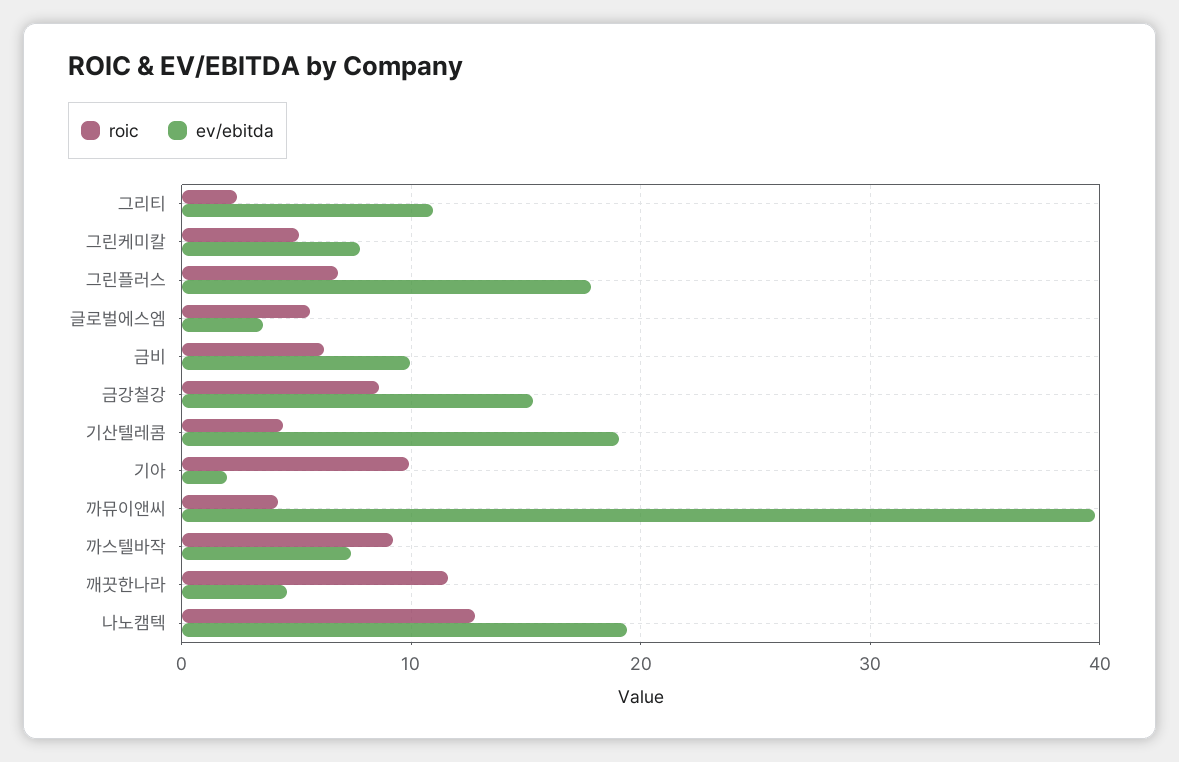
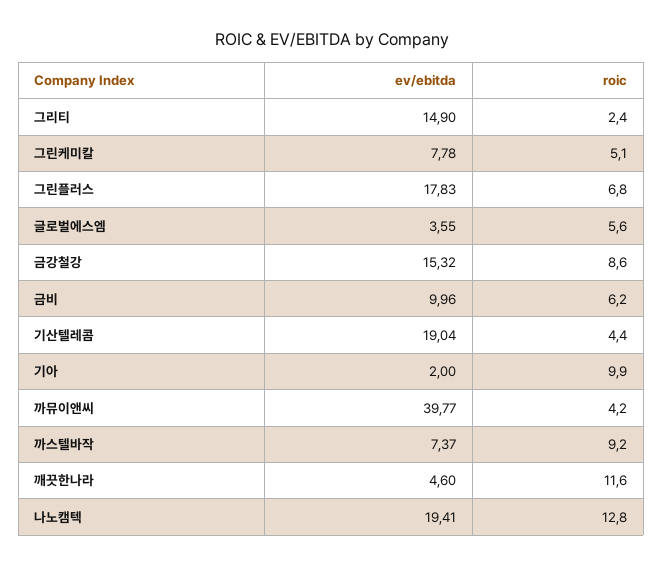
ev/ebitda, 그리티: 11 -> 14.9

